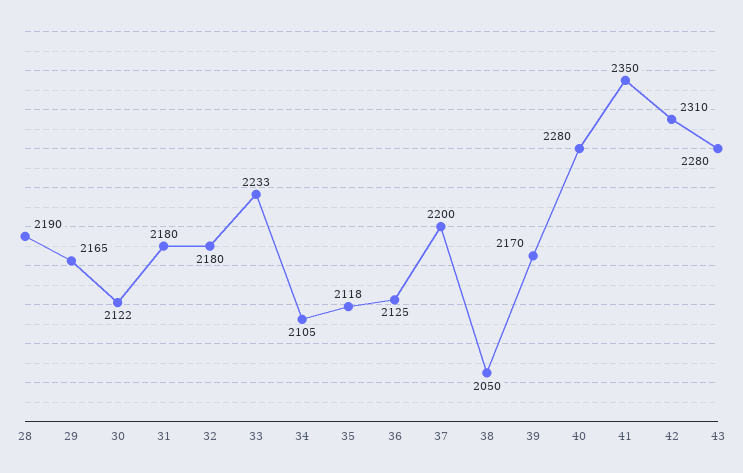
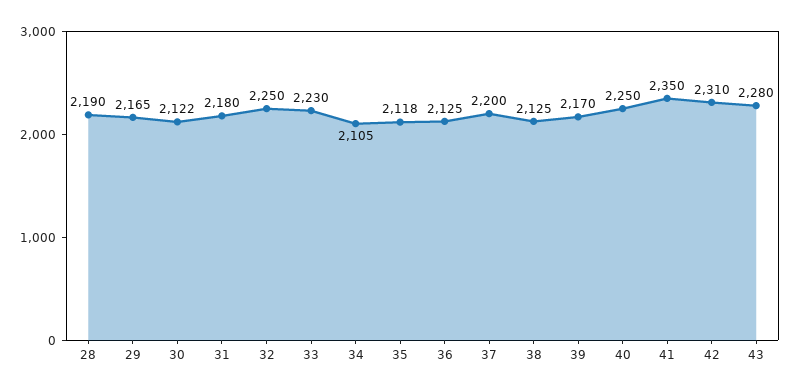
32: 2180 -> 2250
33: 2233 -> 2230
38: 2050 -> 2125
40: 2280 -> 2250

